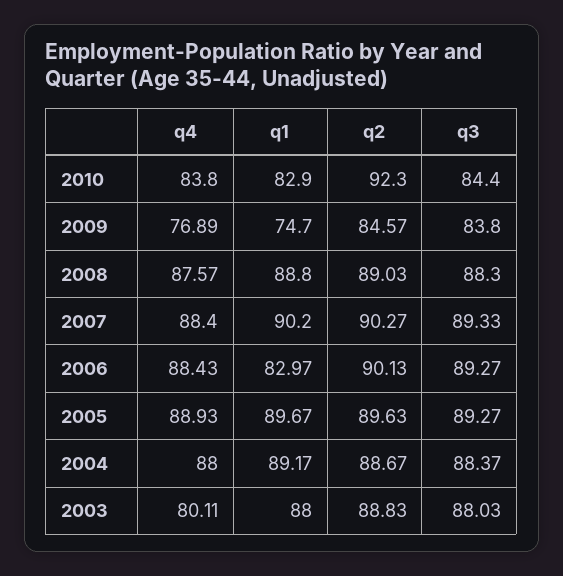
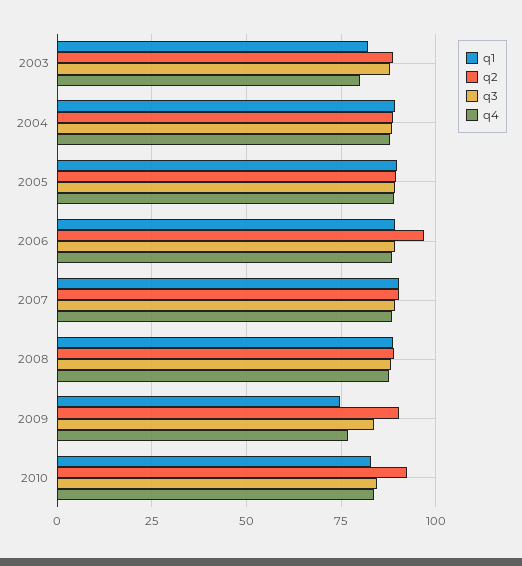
q2, 2009: 84.57 -> 90
q1, 2006: 82.97 -> 90
q2, 2006: 90.13 -> 97.5
q1, 2003: 88 -> 82.5

